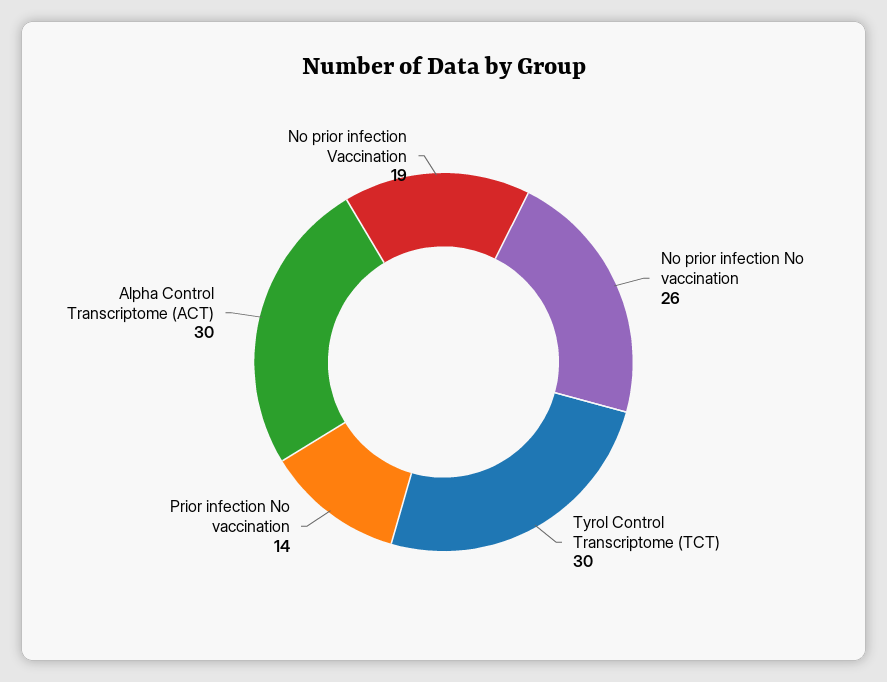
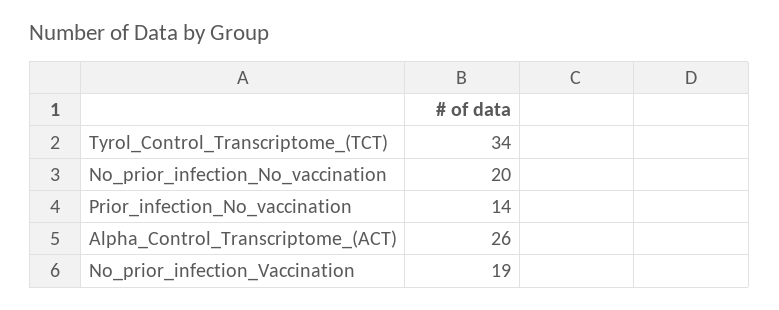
No prior infection No vaccination: 26 -> 20
Tyrol Control Transcriptome (TCT): 30 -> 34
Alpha Control Transcriptome (ACT): 30 -> 26

